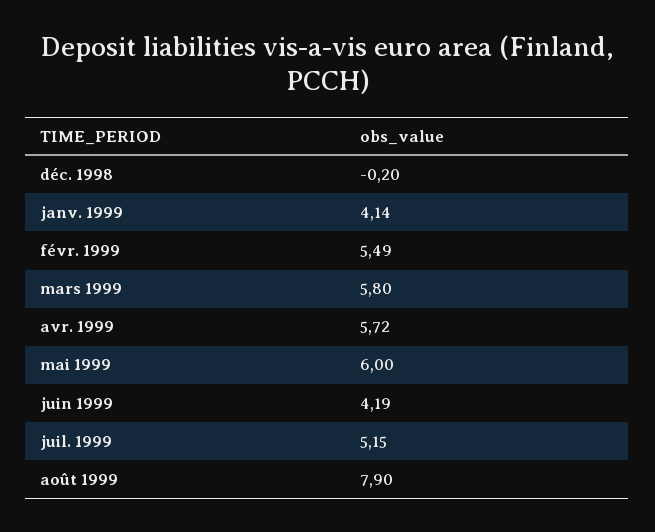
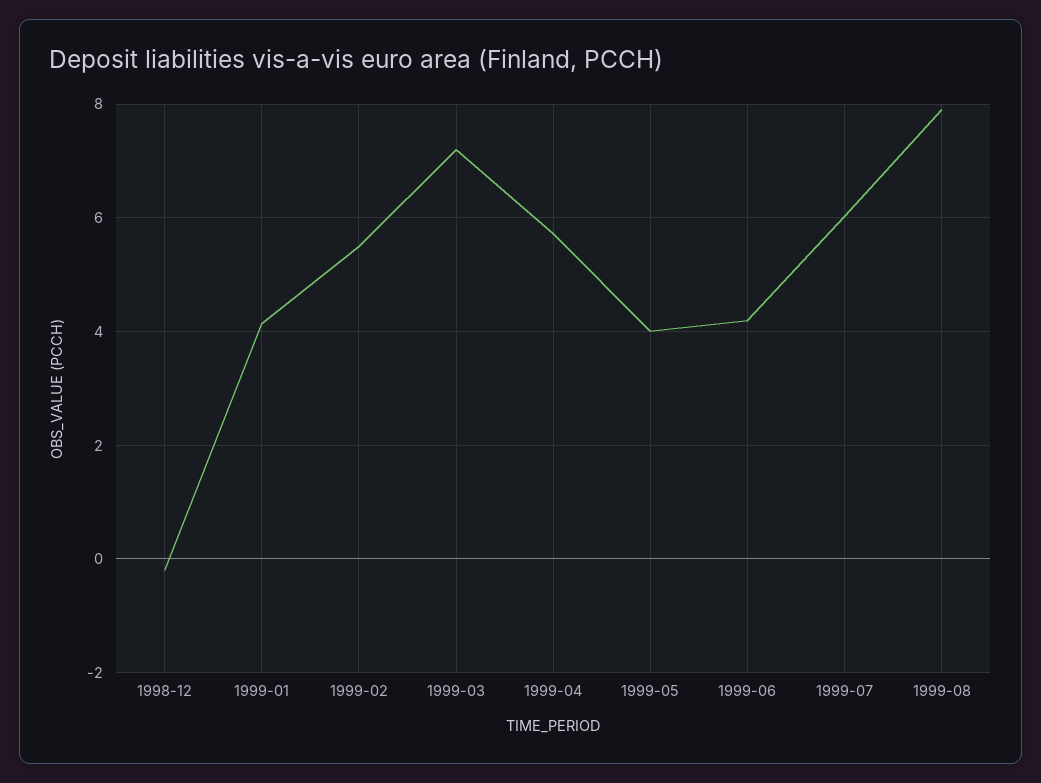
mars 1999: 5.8 -> 7.2
mai 1999: 6 -> 4
juil. 1999: 5.15 -> 6

